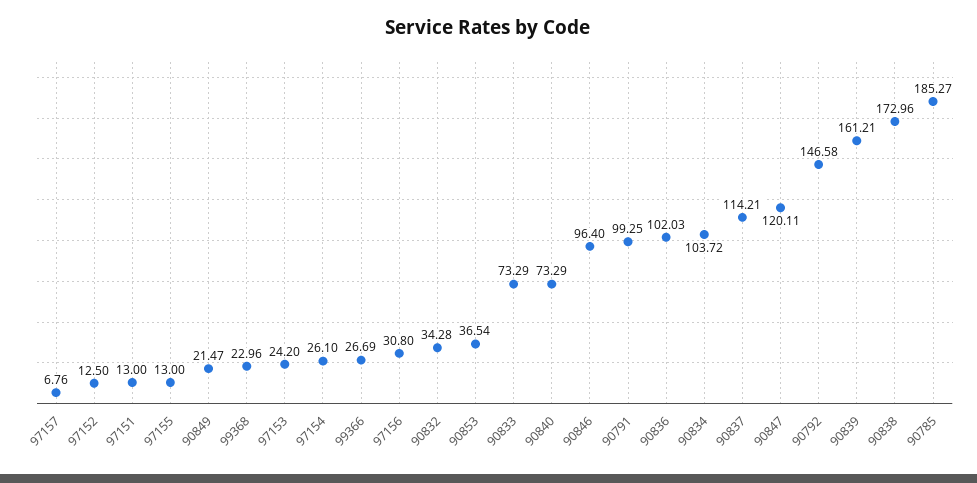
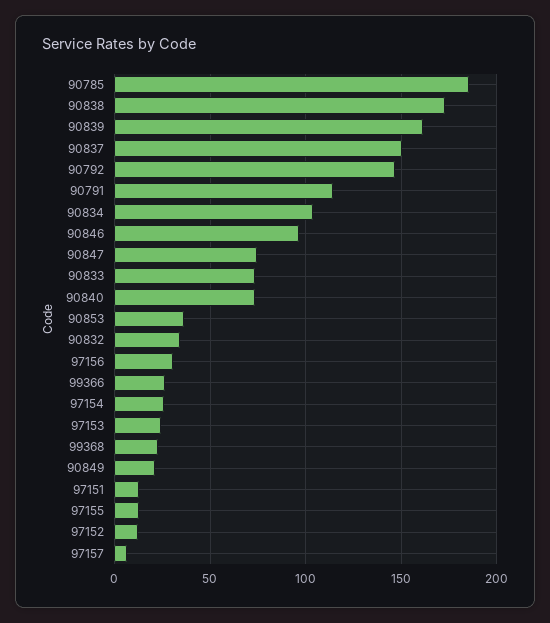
90791: 99.25 -> 115
90836: 102.03 -> none
90837: 114.21 -> 150
90847: 120.11 -> 75

